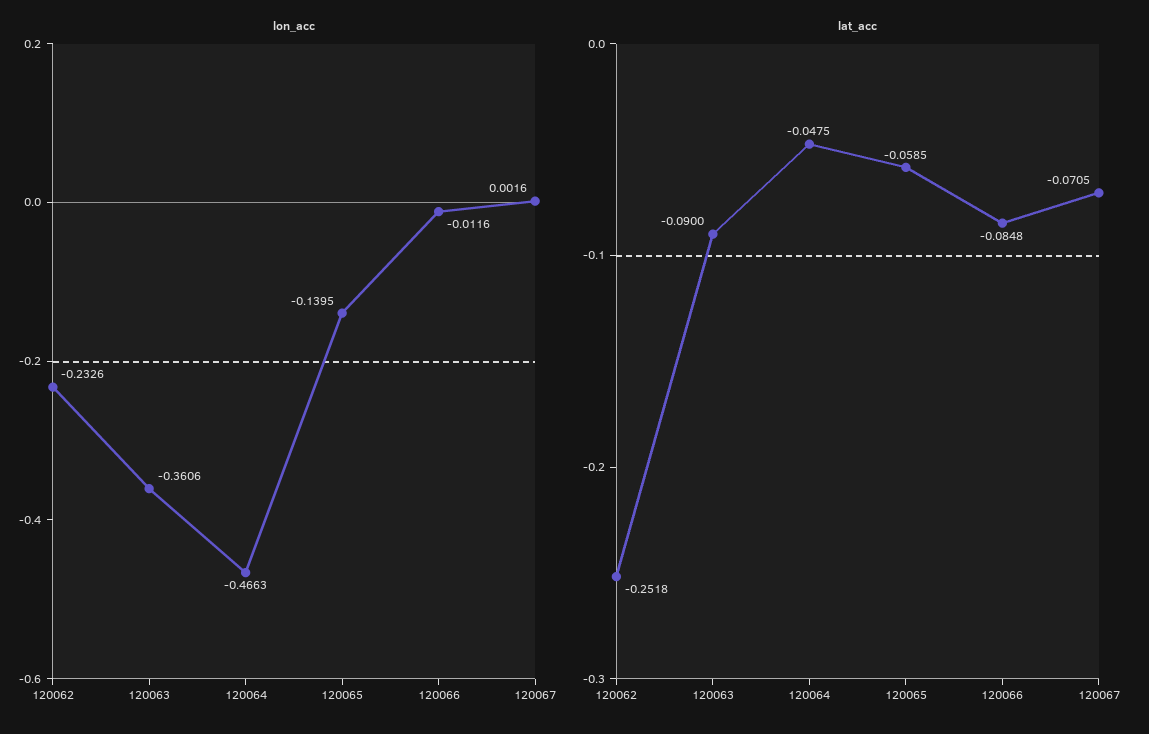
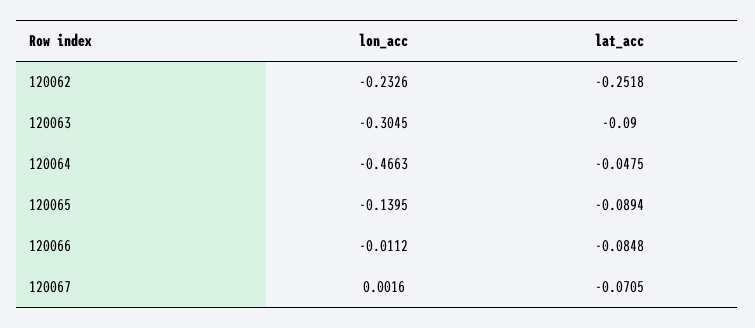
lon_acc, 120063: -0.3606 -> -0.3045
lon_acc, 120066: -0.0116 -> -0.0112
lat_acc, 120065: -0.0585 -> -0.0894

